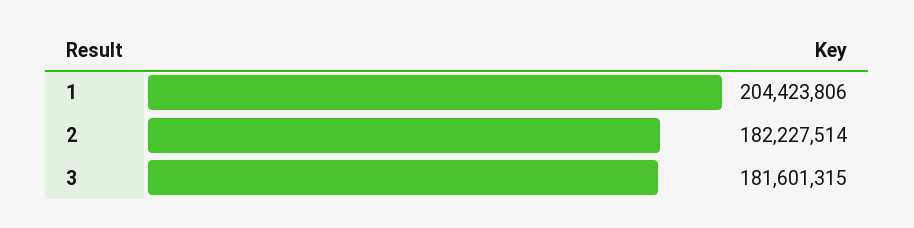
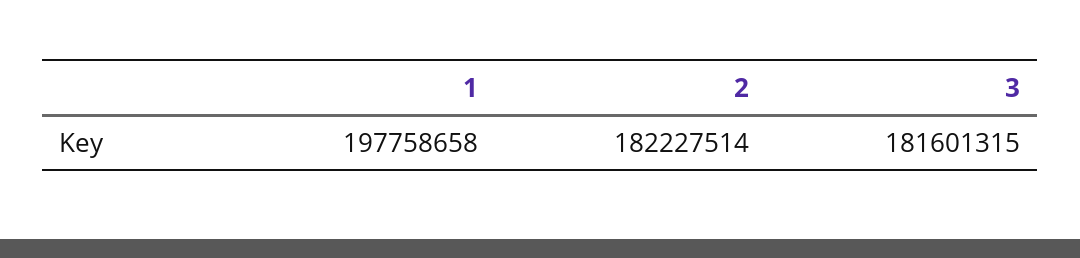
1: 204423806 -> 197758658

